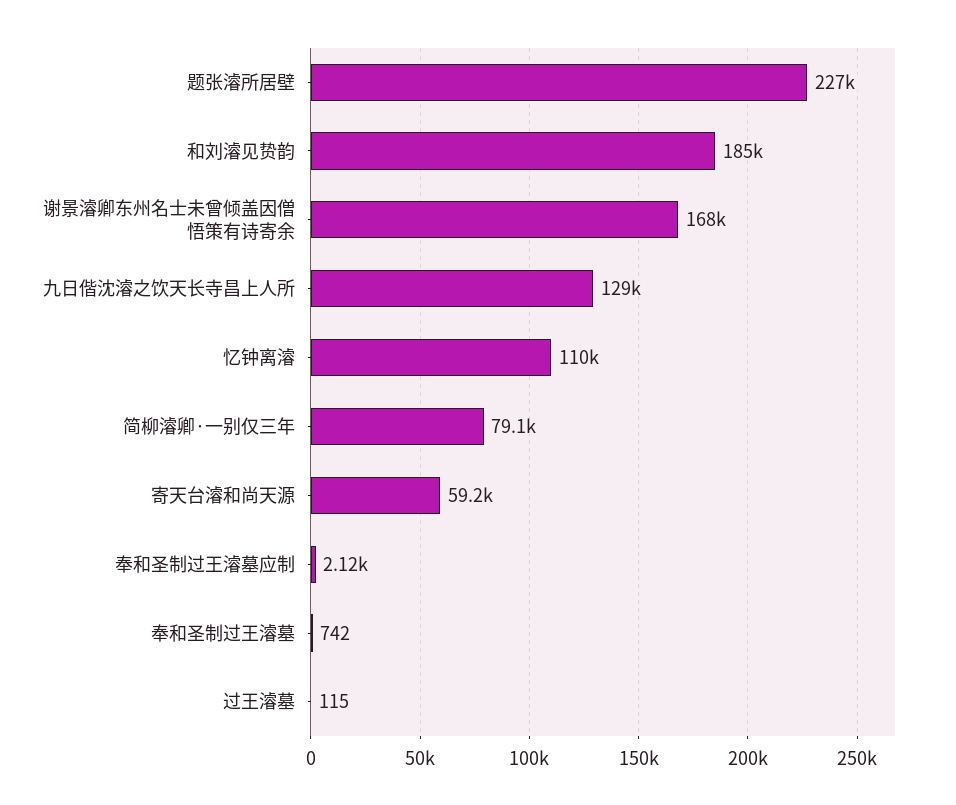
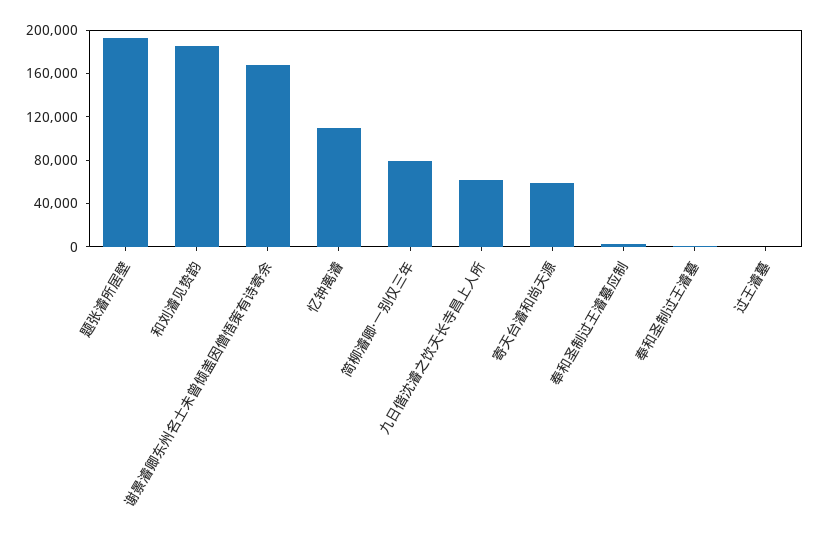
题张濬所居壁: 227000 -> 190000
九日偕沈濬之饮天长寺昌上人所: 129000 -> 60000

